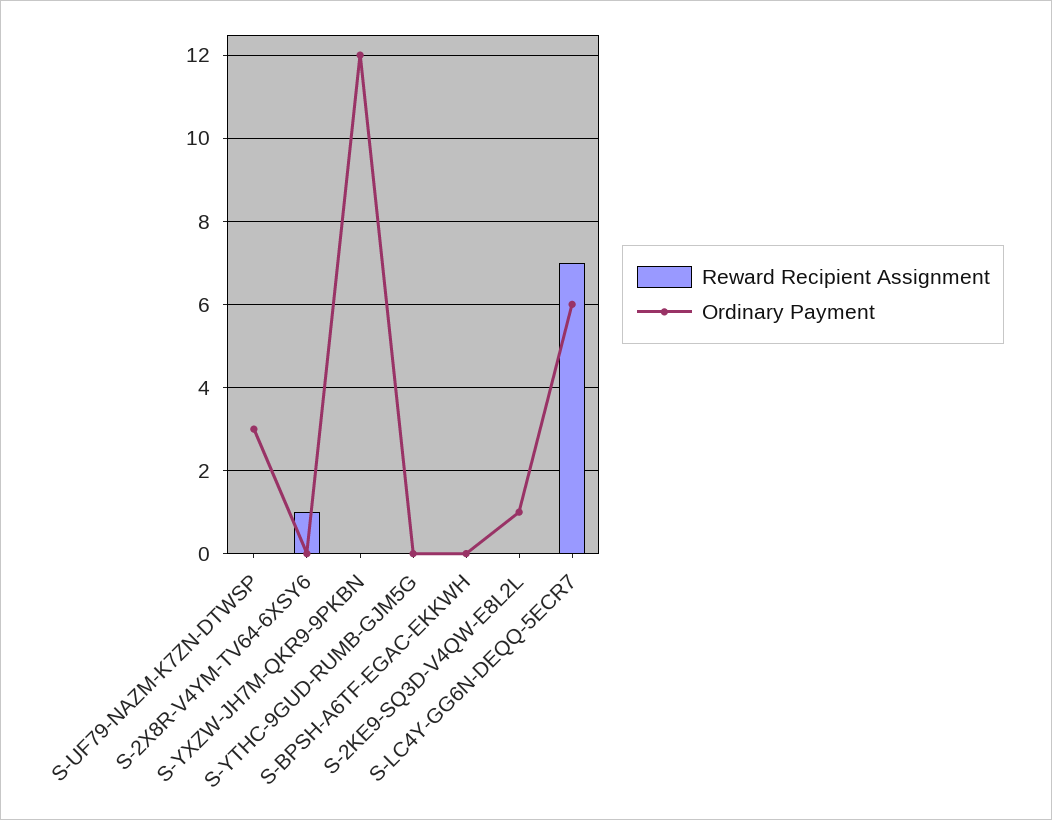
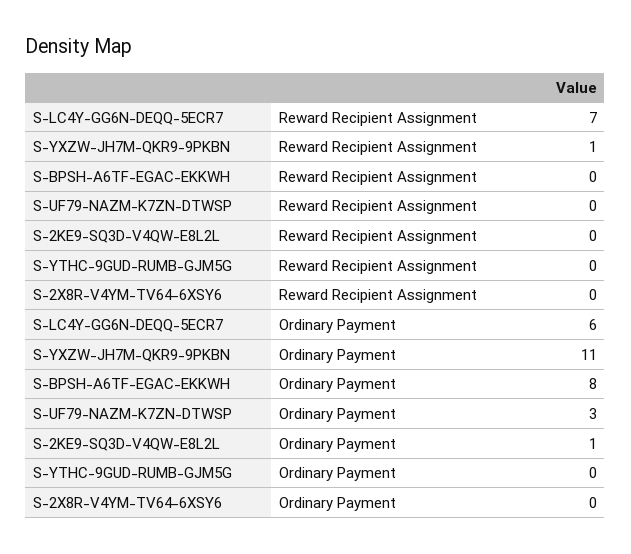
Reward Recipient Assignment, S-2X8R-V4YM-TV64-6XSY6: 1 -> 0
Reward Recipient Assignment, S-YXZW-JH7M-QKR9-9PKBN: 0 -> 1
Ordinary Payment, S-YXZW-JH7M-QKR9-9PKBN: 12 -> 11
Ordinary Payment, S-BPSH-A6TF-EGAC-EKKWH: 0 -> 8

